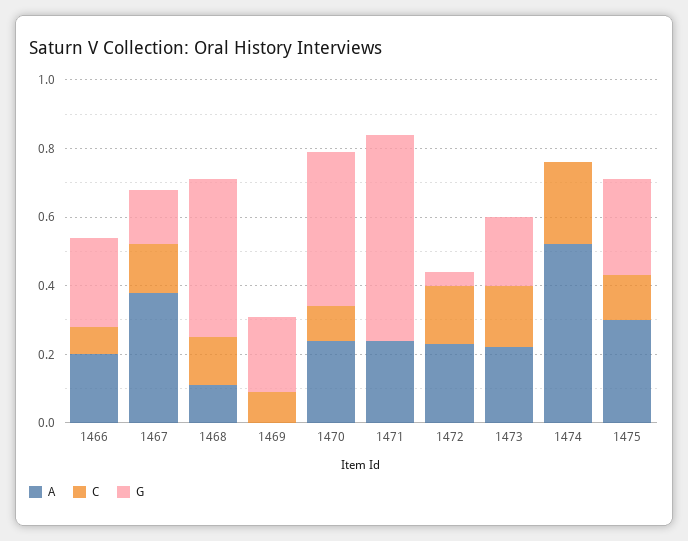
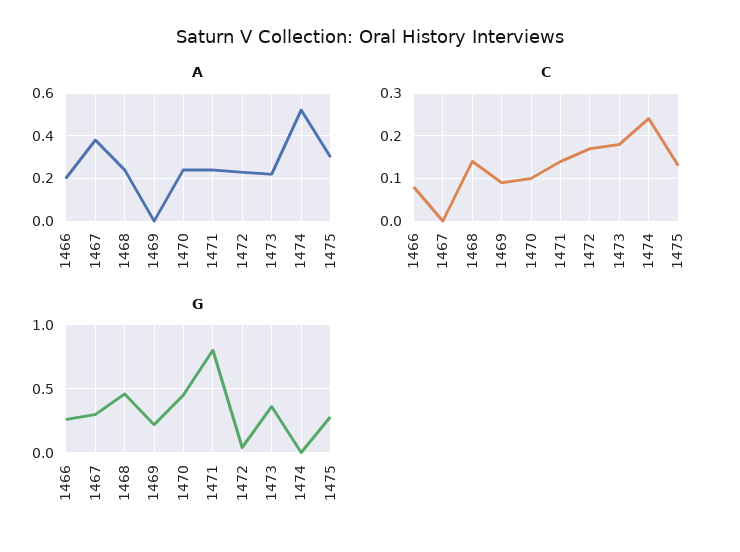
C, 1467: 0.15 -> 0
G, 1467: 0.15 -> 0.3
A, 1468: 0.1 -> 0.25
C, 1471: 0 -> 0.15
G, 1471: 0.6 -> 0.8
G, 1473: 0.2 -> 0.35

